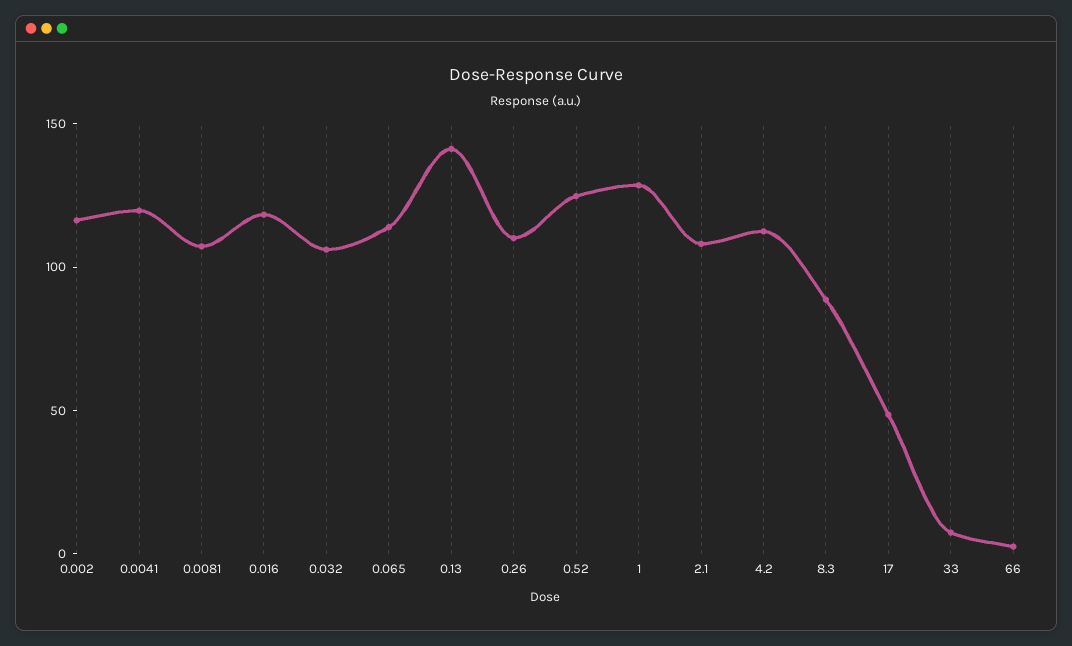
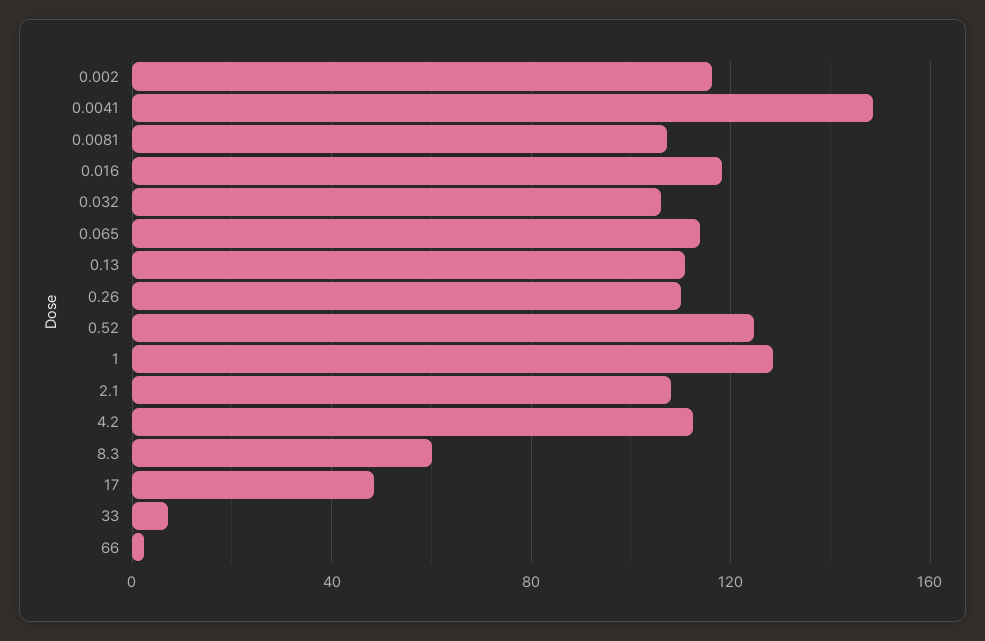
0.0041: 120 -> 150
0.13: 140 -> 110
8.3: 90 -> 60

